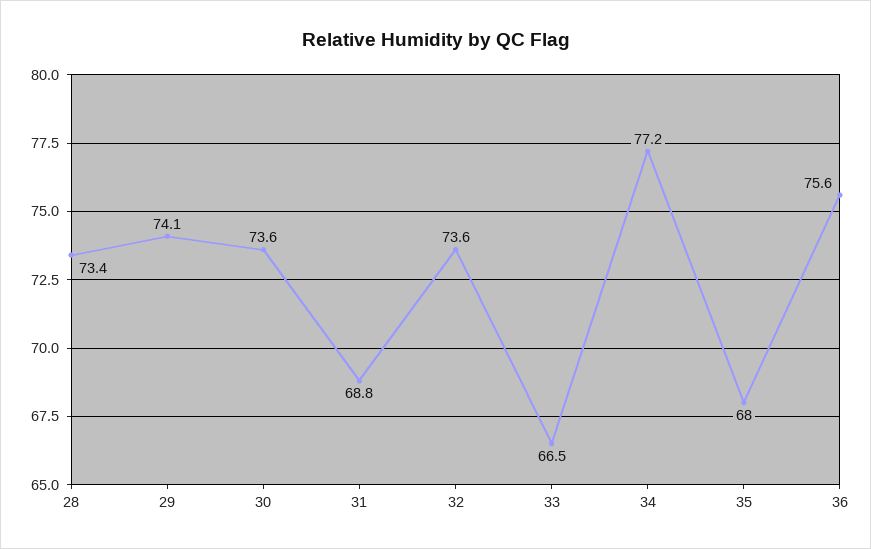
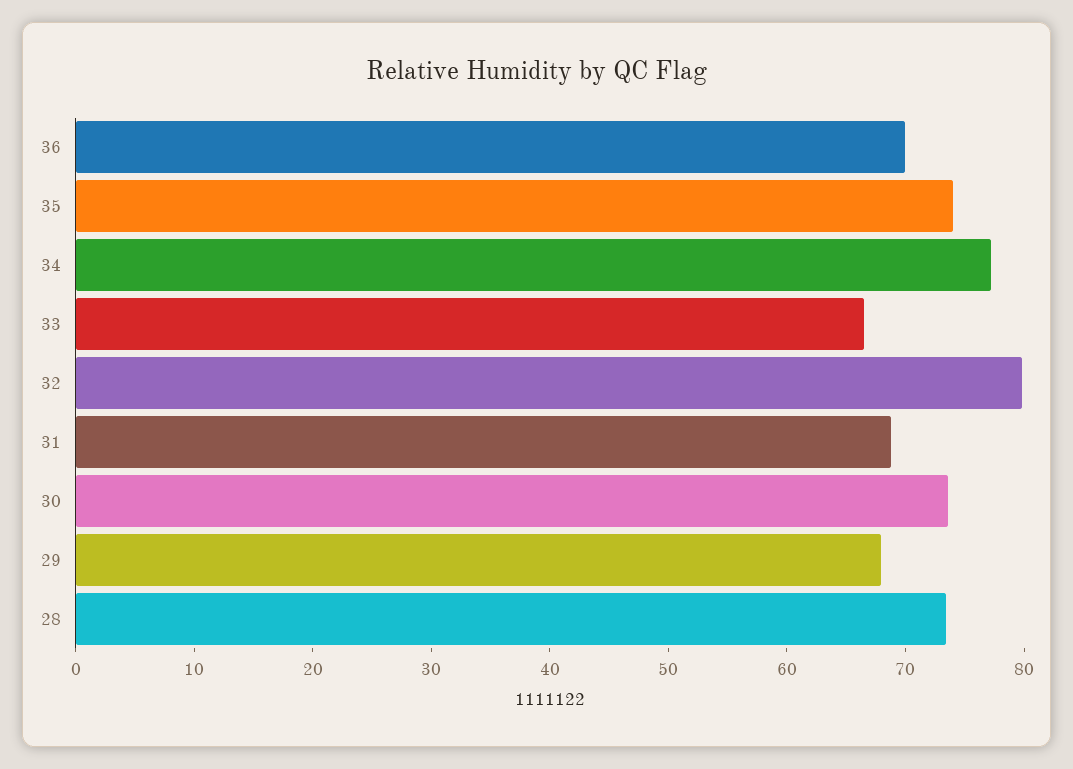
29: 74.1 -> 68
32: 73.6 -> 80
35: 68 -> 74
36: 75.6 -> 70

